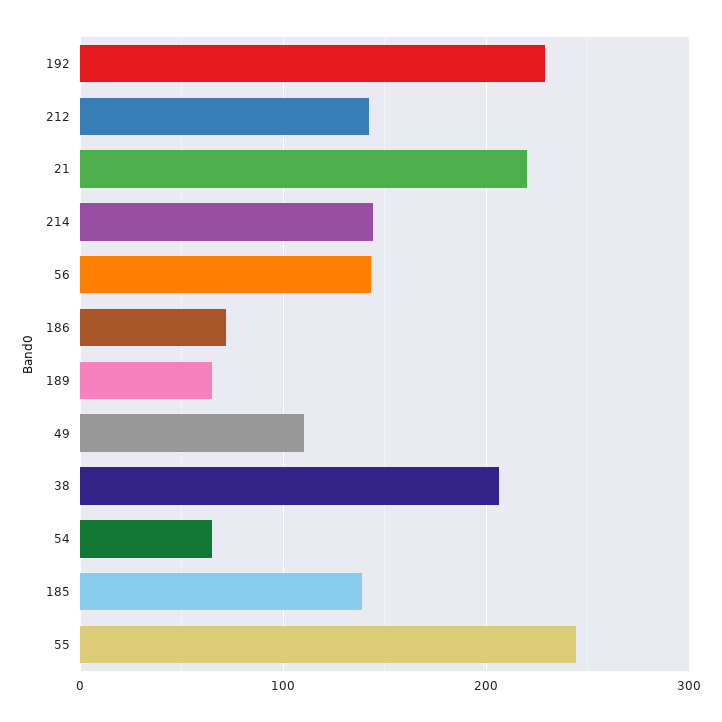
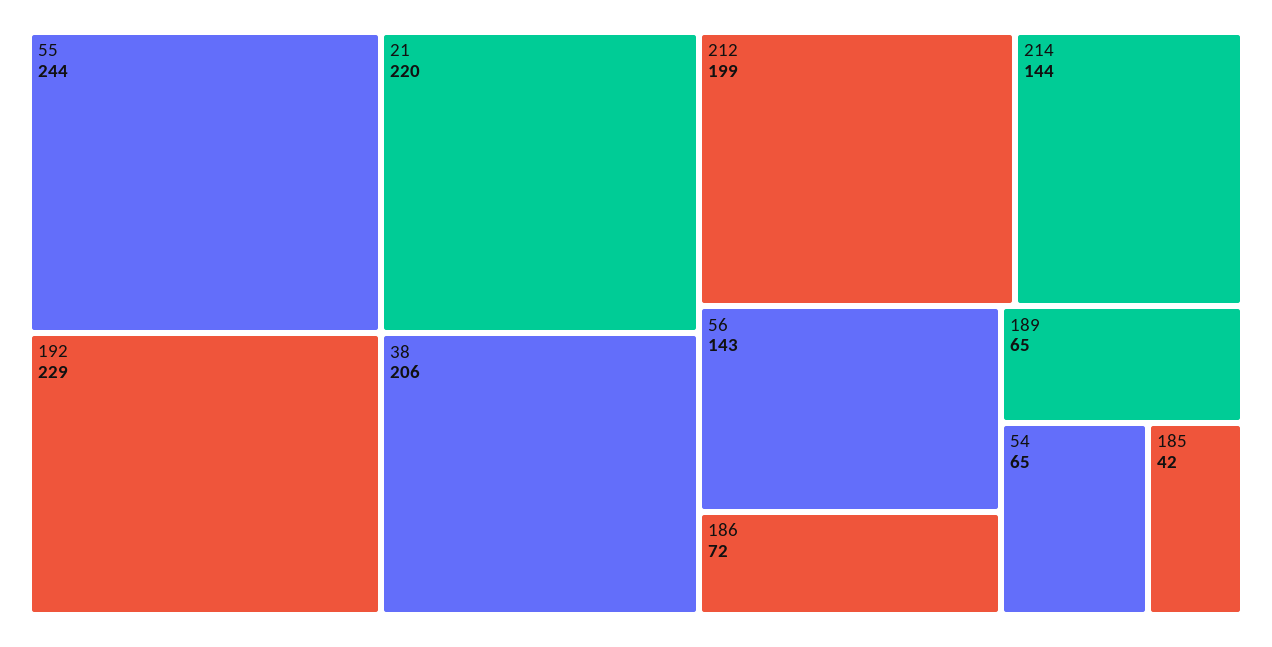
212: 140 -> 199
49: 110 -> none
185: 140 -> 42

